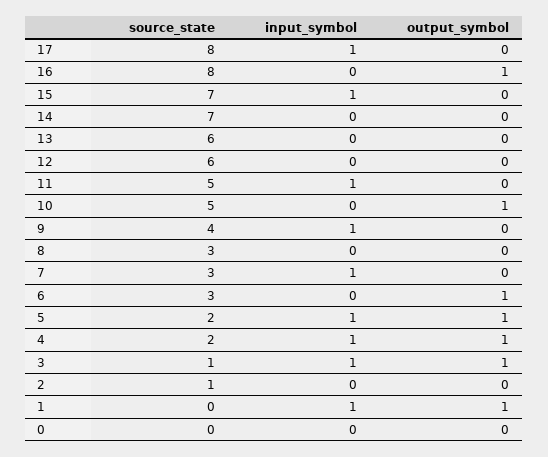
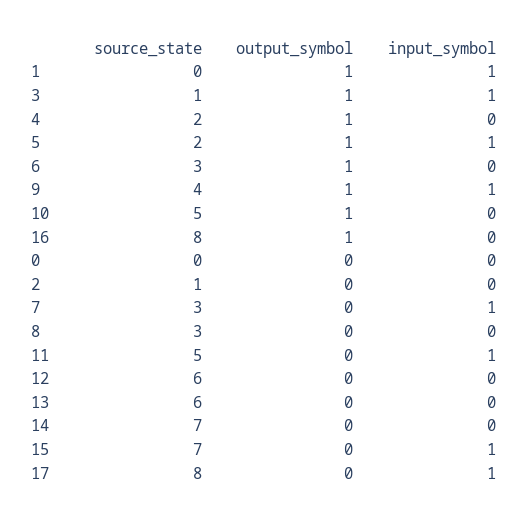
output_symbol, 9: 0 -> 1
input_symbol, 4: 1 -> 0

